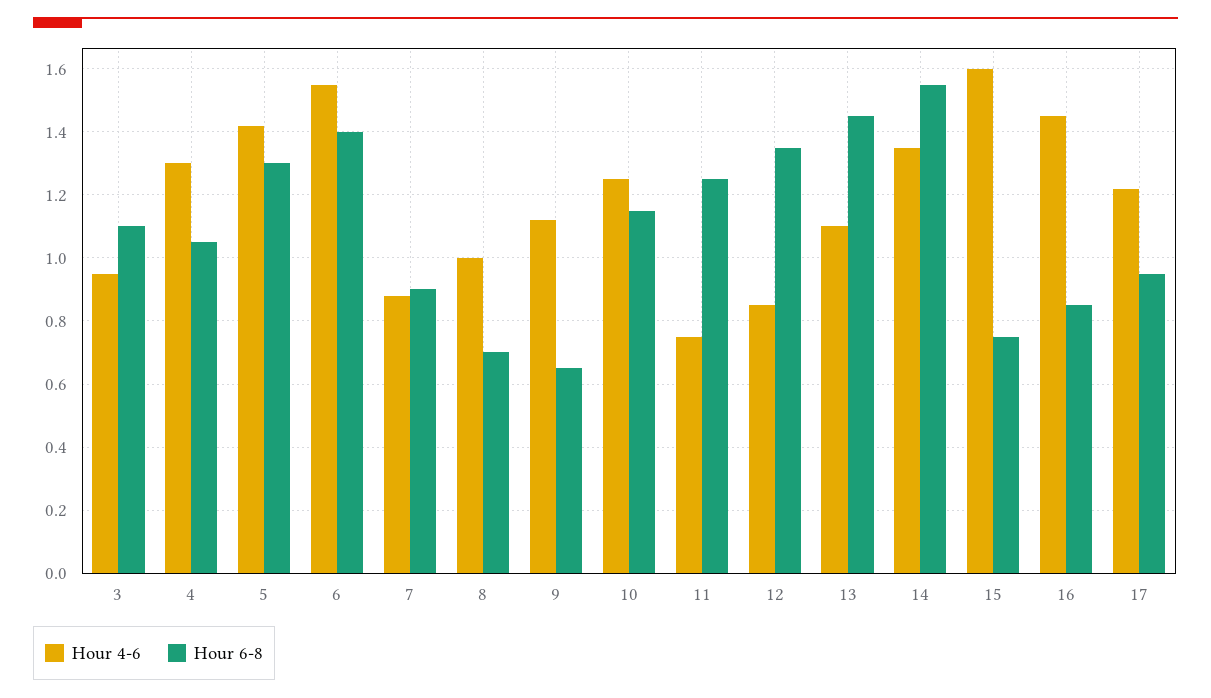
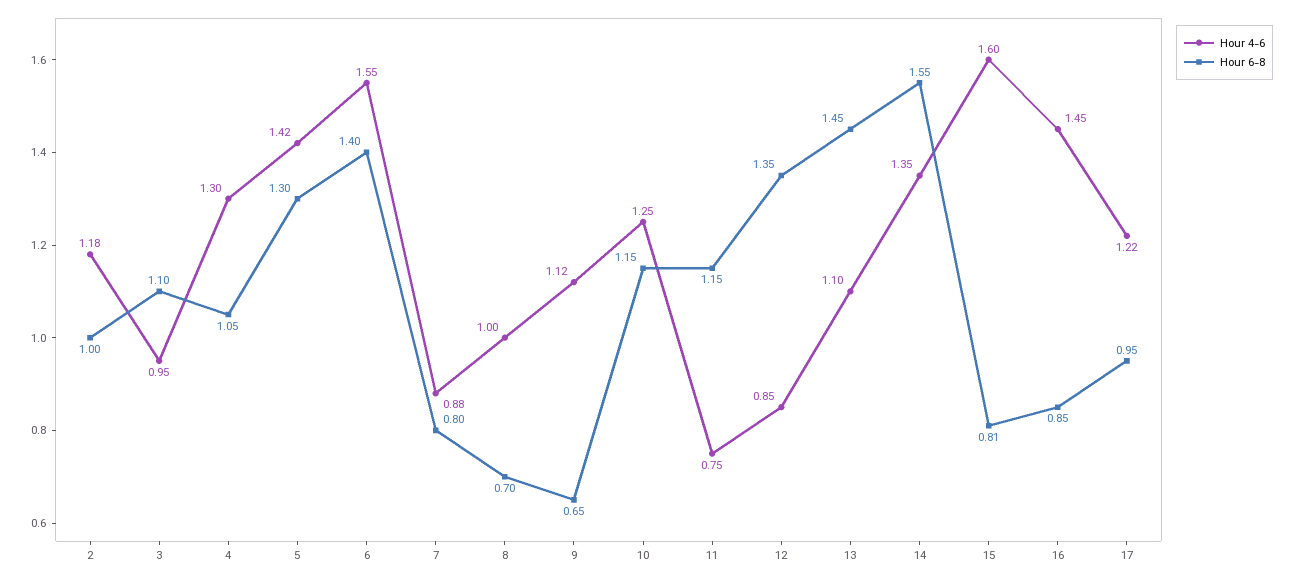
Hour 6-8, 7: 0.9 -> 0.8
Hour 6-8, 11: 1.25 -> 1.15
Hour 6-8, 15: 0.75 -> 0.81
Hour 4-6, 2: none -> 1.18
Hour 6-8, 2: none -> 1

